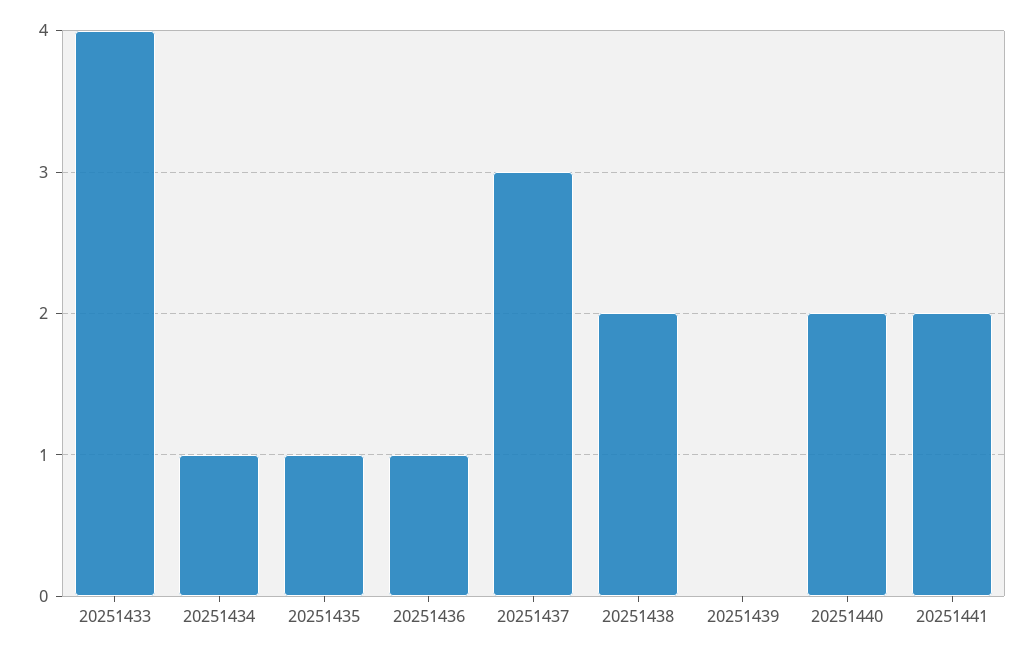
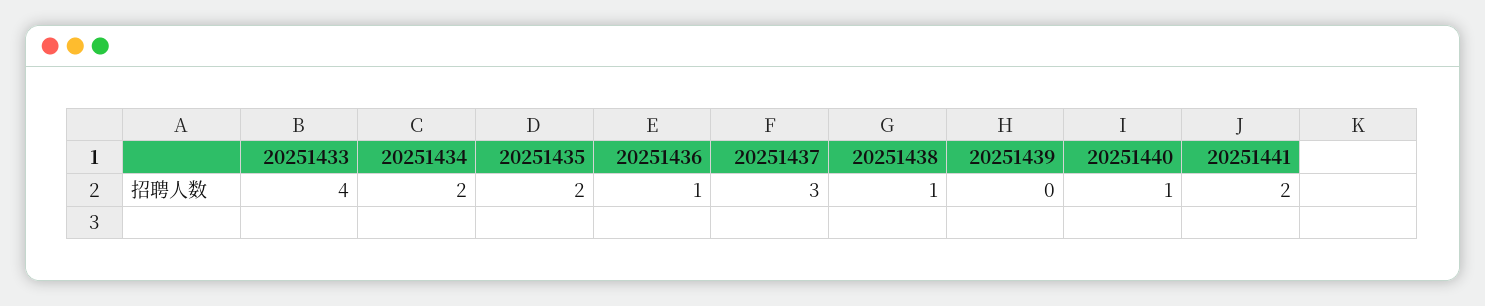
20251434: 1 -> 2
20251435: 1 -> 2
20251438: 2 -> 1
20251440: 2 -> 1

